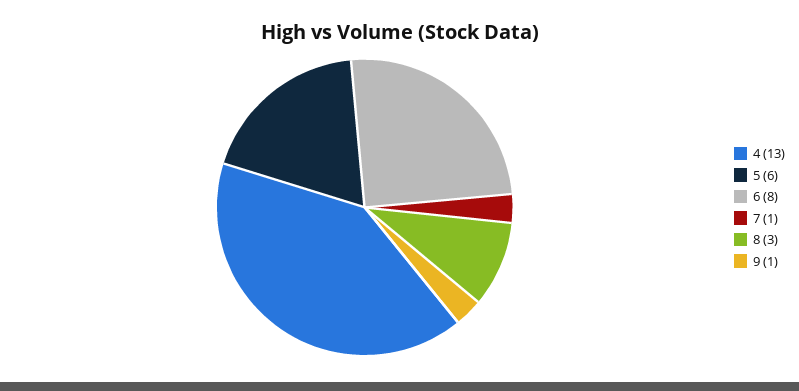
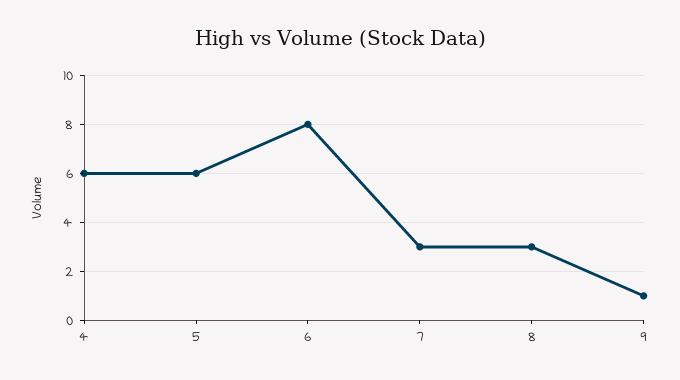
4: 13 -> 6
7: 1 -> 3

